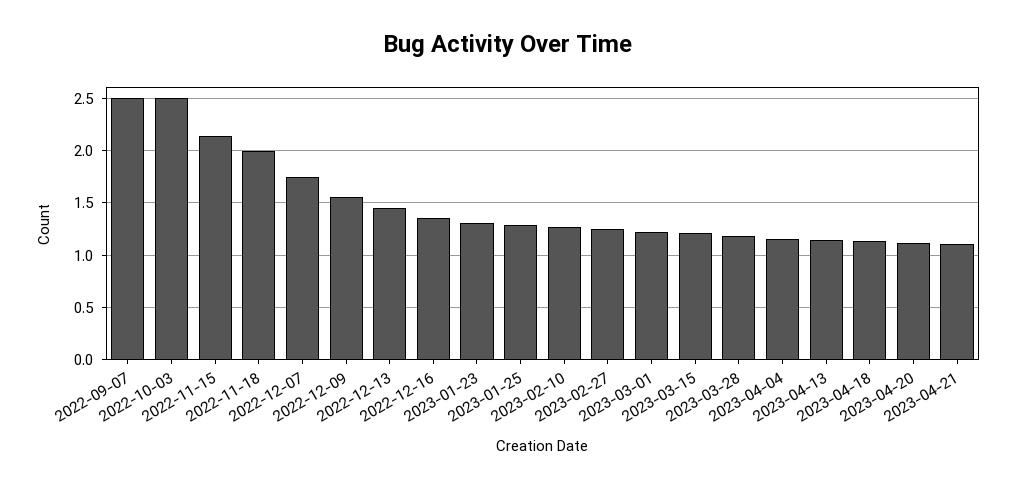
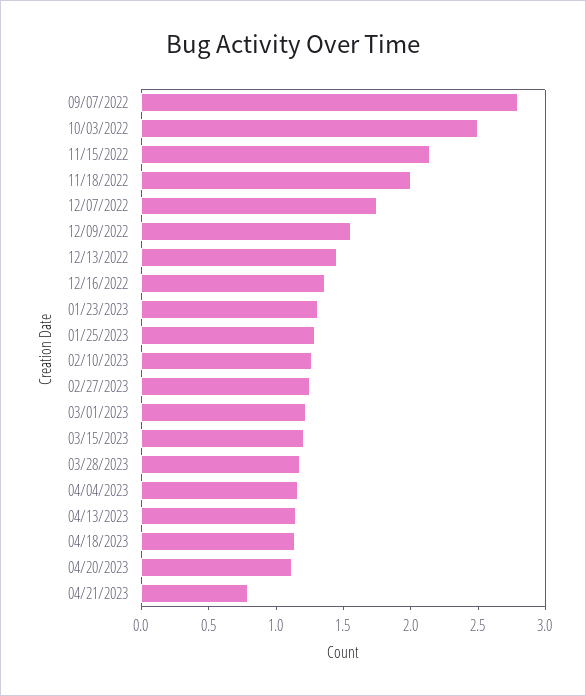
2022-09-07: 2.5 -> 2.8
2023-04-21: 1.1 -> 0.8

